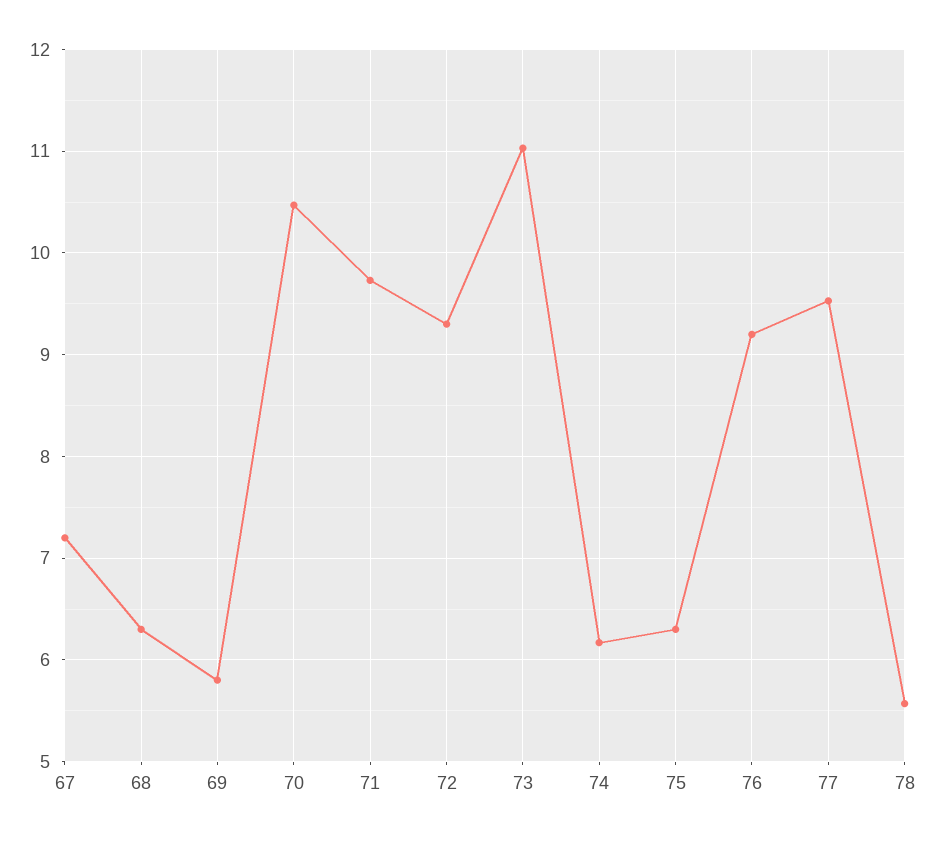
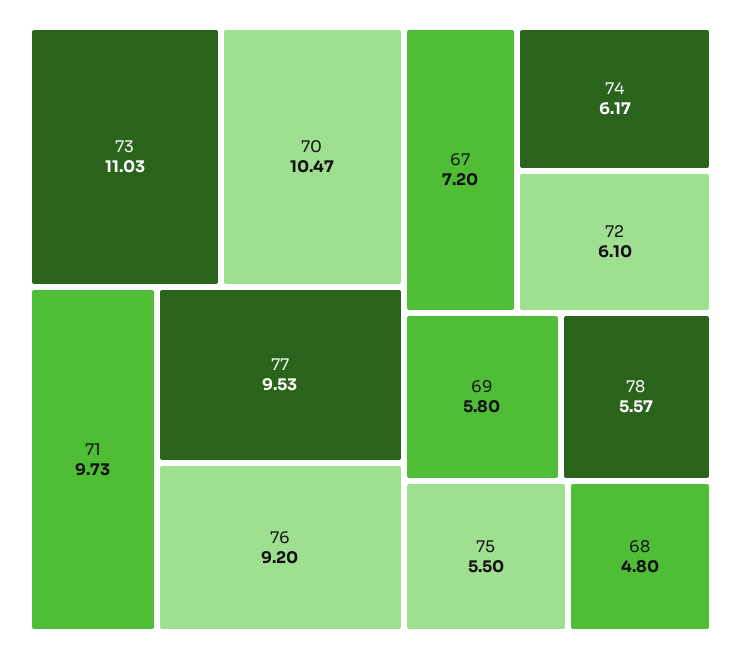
68: 6.3 -> 4.8
72: 9.3 -> 6.1
75: 6.3 -> 5.5

